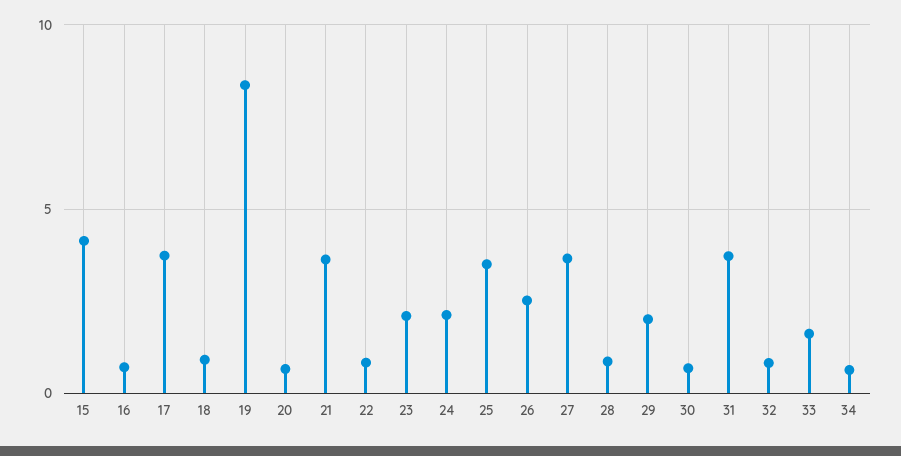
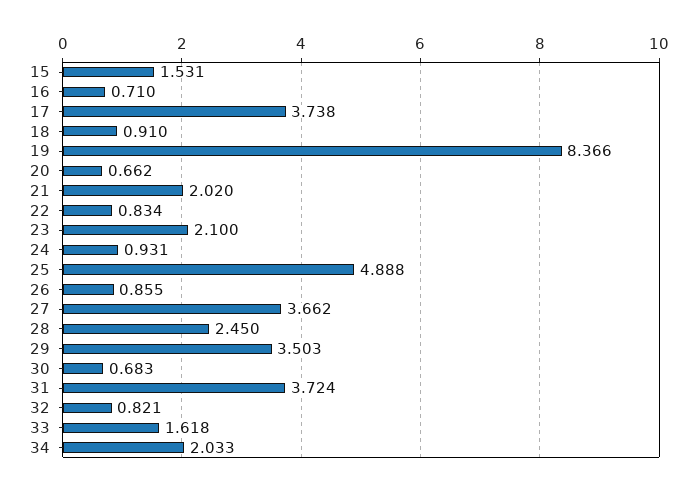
15: 4 -> 1.531
21: 3.5 -> 2.02
24: 2 -> 0.931
25: 3.5 -> 4.888
26: 2.5 -> 0.855
28: 1 -> 2.45
29: 2 -> 3.503
34: 0.5 -> 2.033

